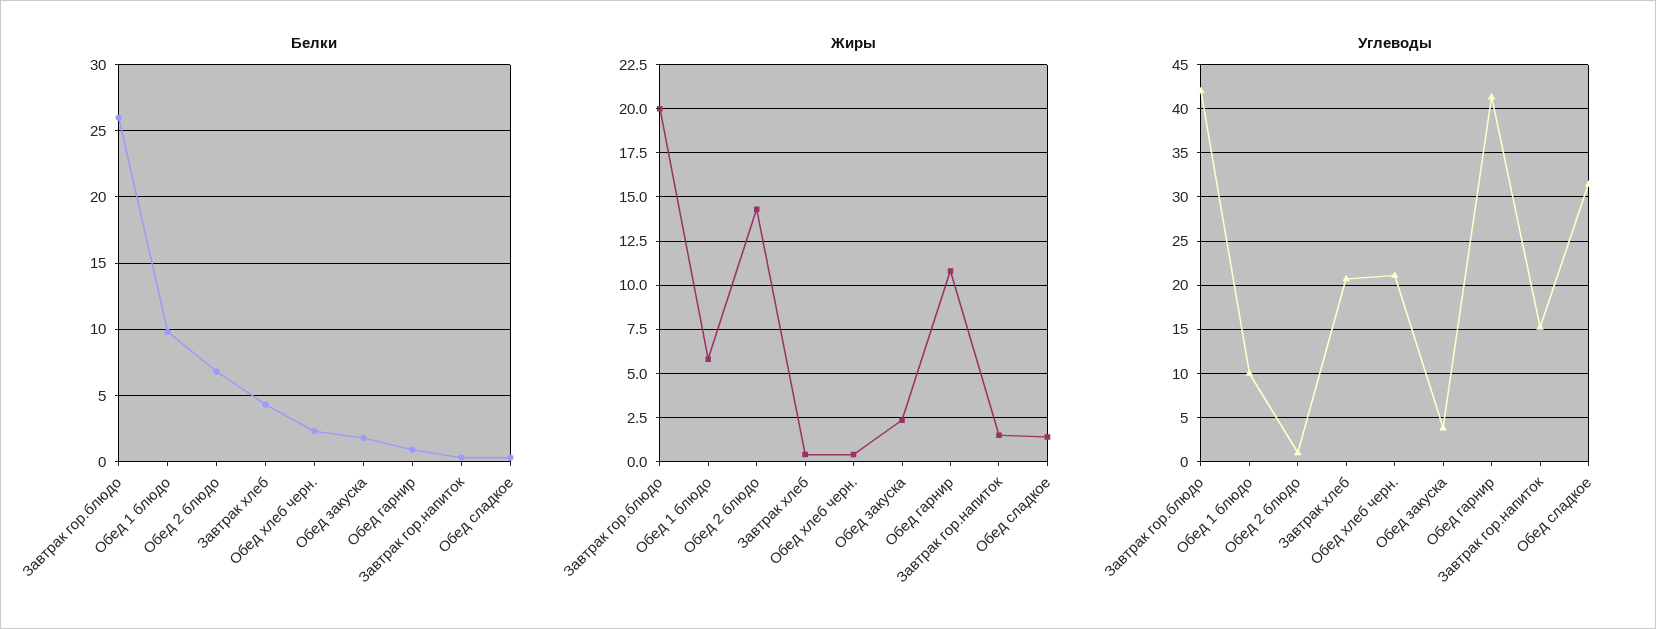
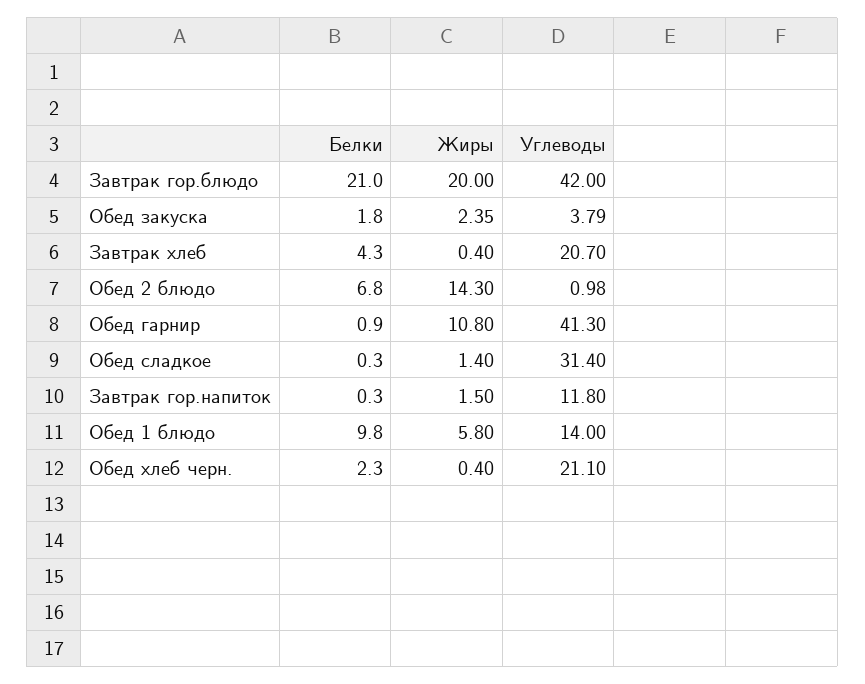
Белки, Завтрак гор.блюдо: 26 -> 21
Углеводы, Обед 1 блюдо: 10 -> 14
Углеводы, Завтрак гор.напиток: 15 -> 11.8

